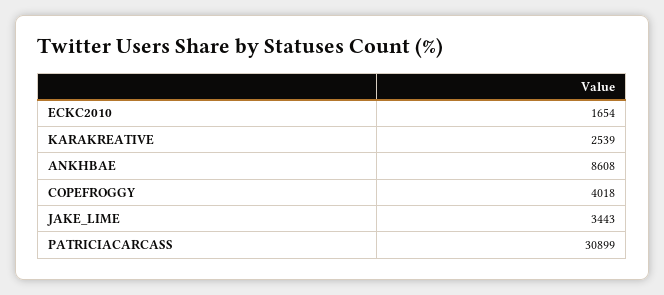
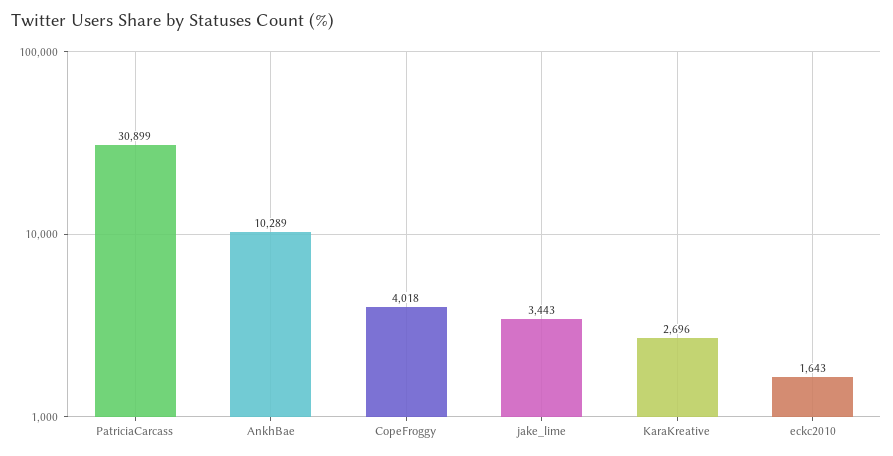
ECKC2010: 1654 -> 1643
KARAKREATIVE: 2539 -> 2696
ANKHBAE: 8608 -> 10289

